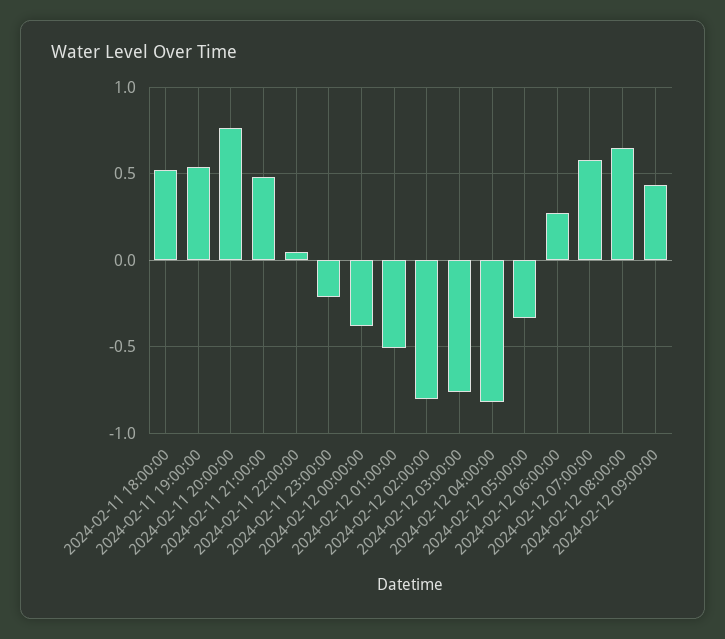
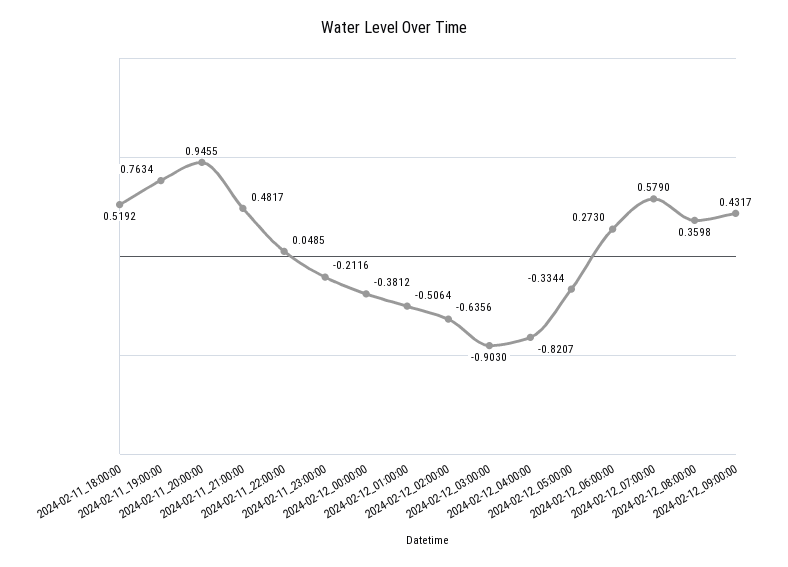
2024-02-11 19:00:00: 0.55 -> 0.7634
2024-02-11 20:00:00: 0.75 -> 0.9455
2024-02-12 02:00:00: -0.8 -> -0.6356
2024-02-12 03:00:00: -0.75 -> -0.903
2024-02-12 08:00:00: 0.65 -> 0.3598

